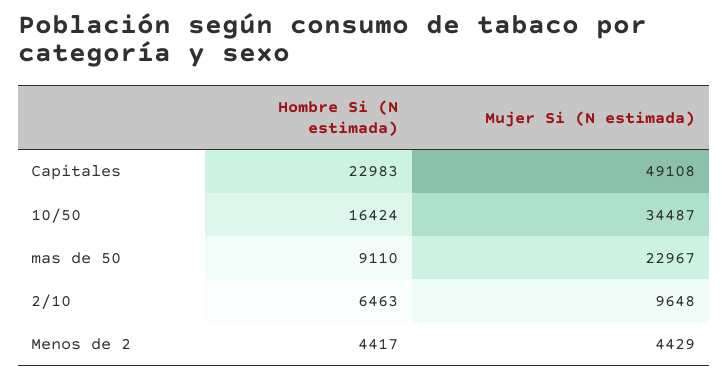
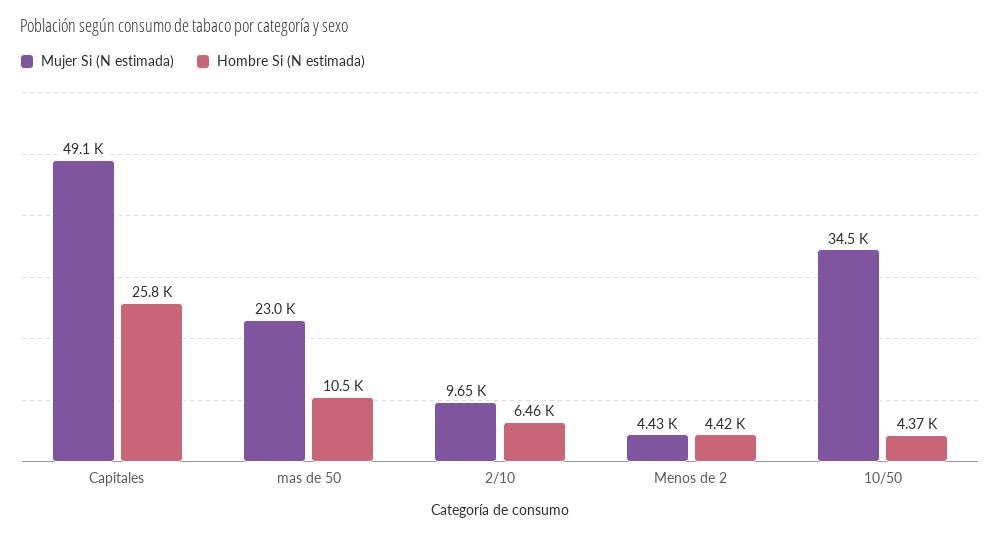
Hombre Si (N estimada), Capitales: 22983 -> 25800
Hombre Si (N estimada), 10/50: 16424 -> 4370
Hombre Si (N estimada), mas de 50: 9110 -> 10500

